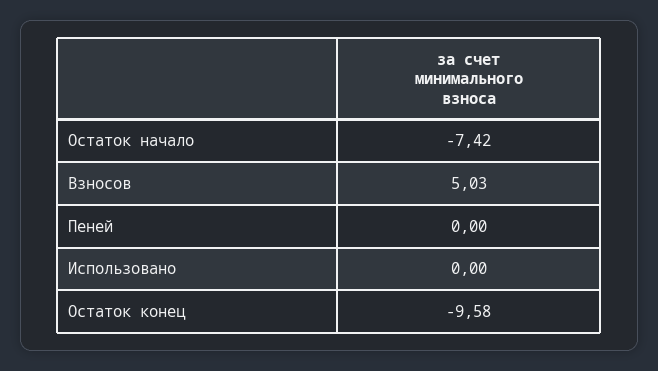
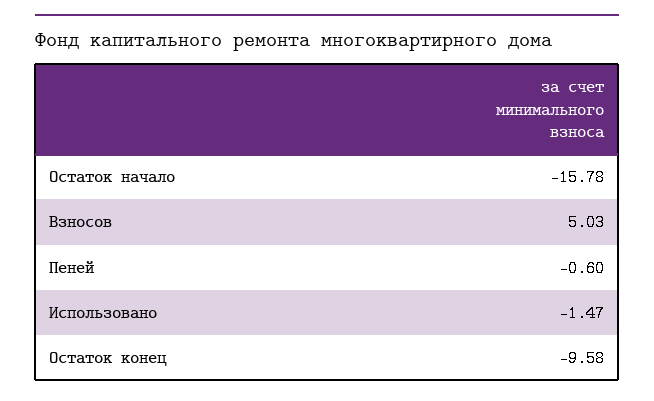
Остаток начало: -7.42 -> -15.78
Пеней: 0 -> -0.6
Использовано: 0 -> -1.47

